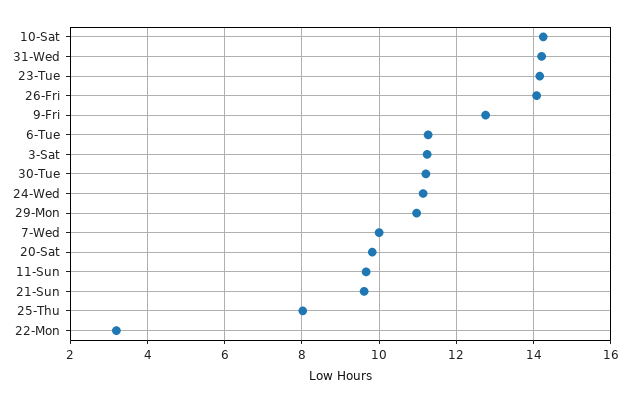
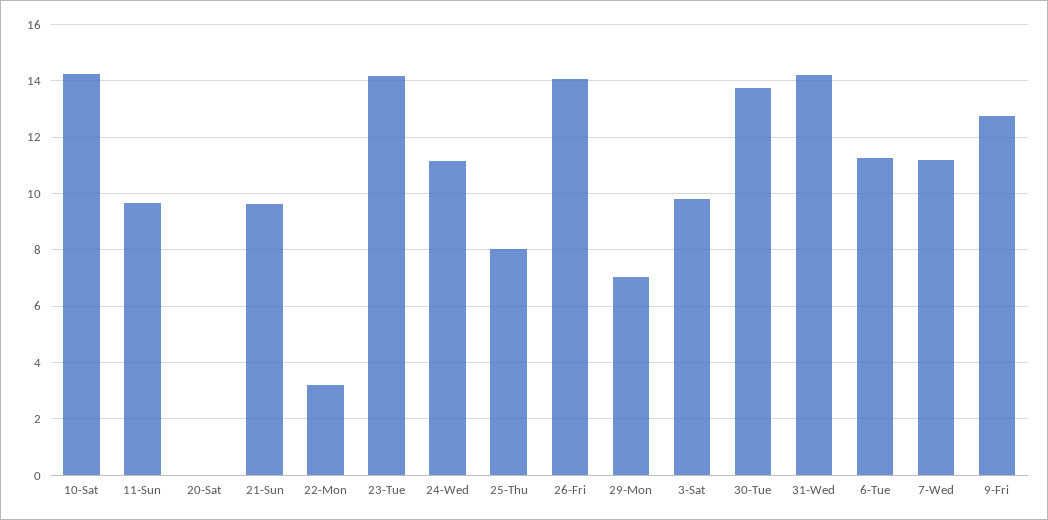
3-Sat: 11.2 -> 9.75
30-Tue: 11.2 -> 13.75
29-Mon: 11 -> 7
7-Wed: 10 -> 11.25
20-Sat: 9.8 -> 0

